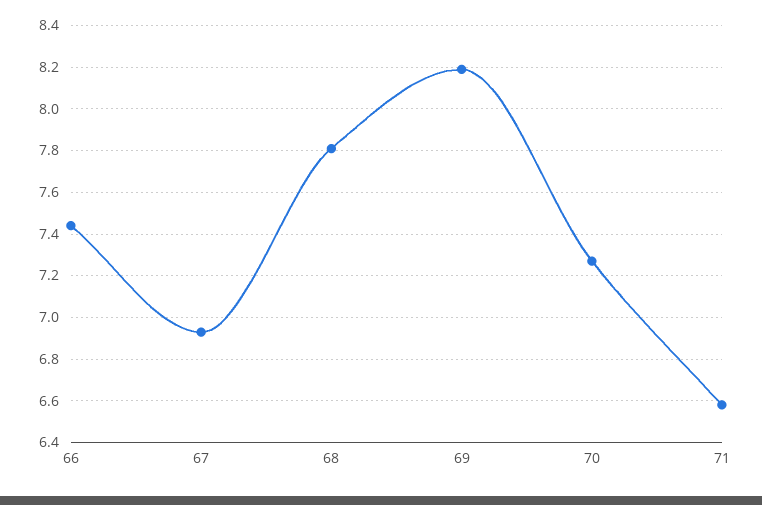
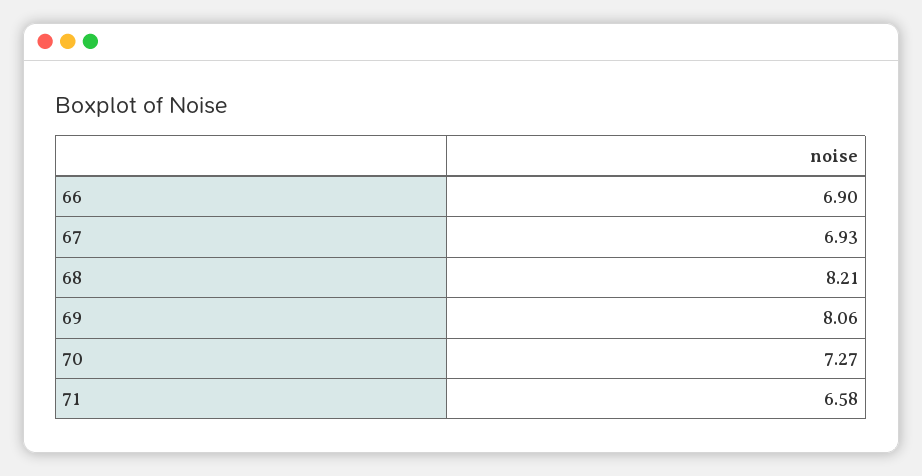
66: 7.45 -> 6.9
68: 7.8 -> 8.21
69: 8.2 -> 8.06

